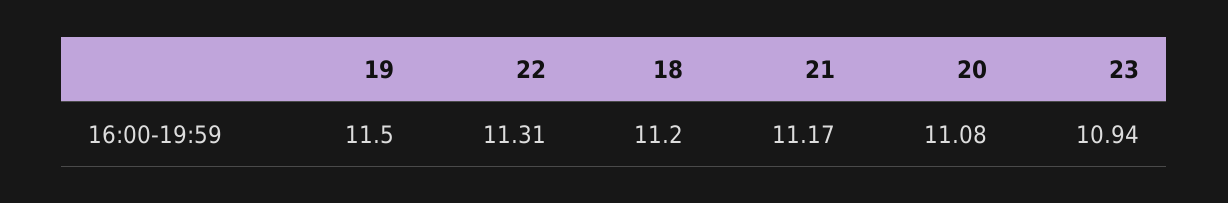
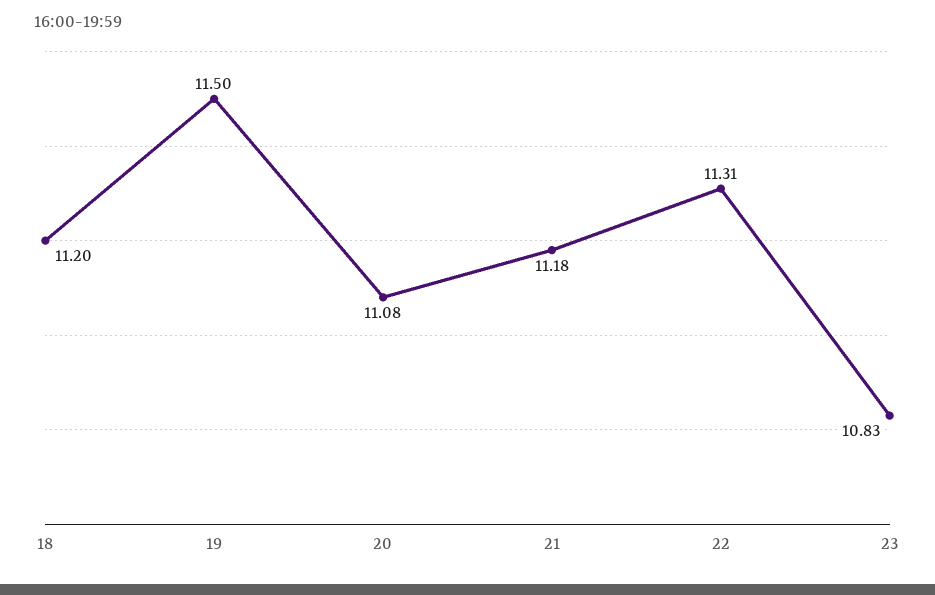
21: 11.17 -> 11.18
23: 10.94 -> 10.83

